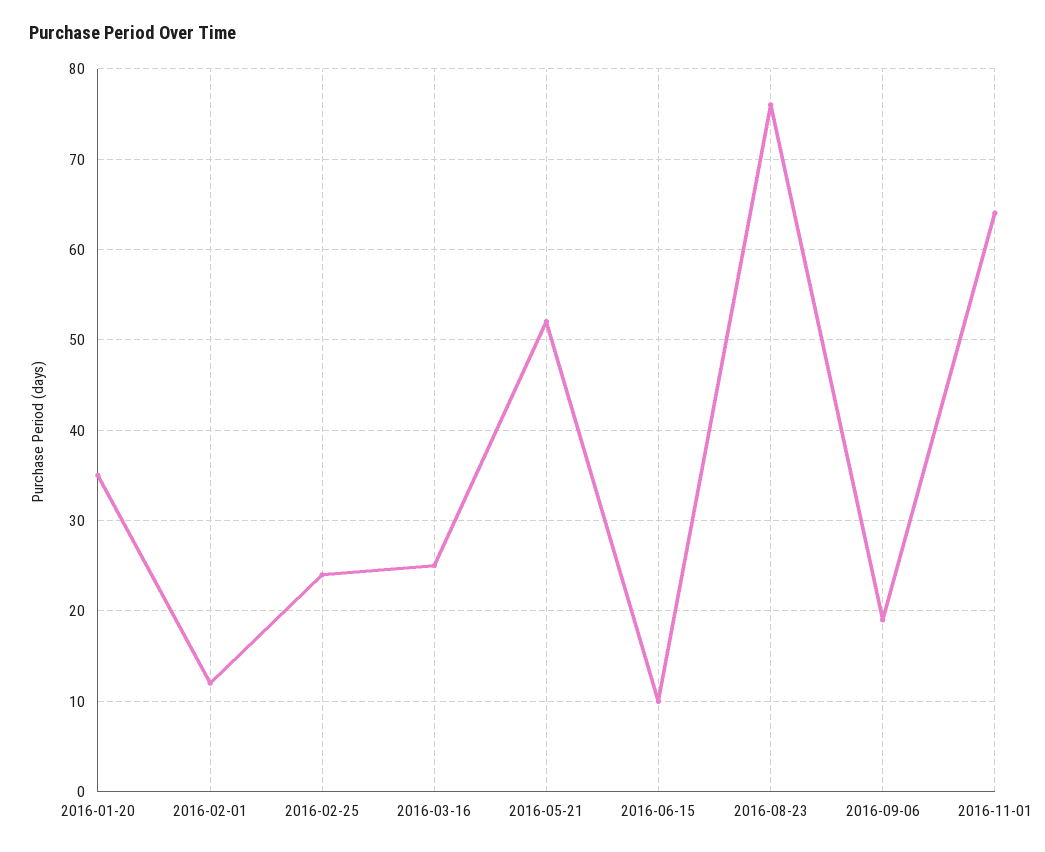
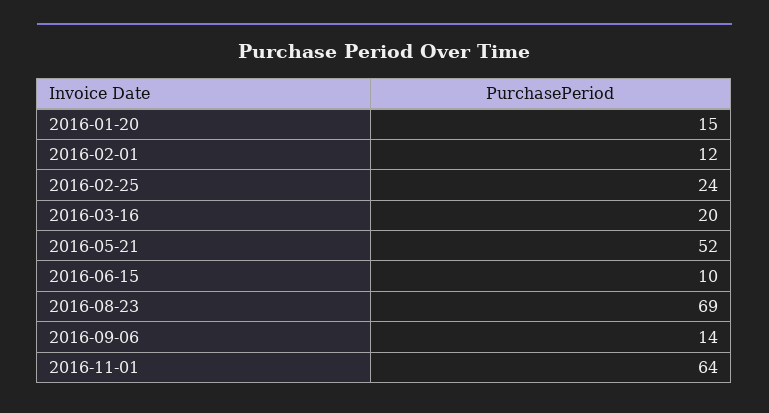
2016-01-20: 35 -> 15
2016-03-16: 25 -> 20
2016-08-23: 76 -> 69
2016-09-06: 19 -> 14

